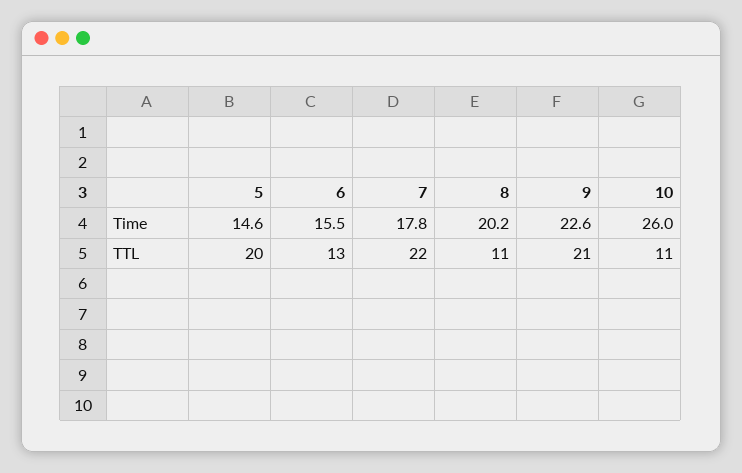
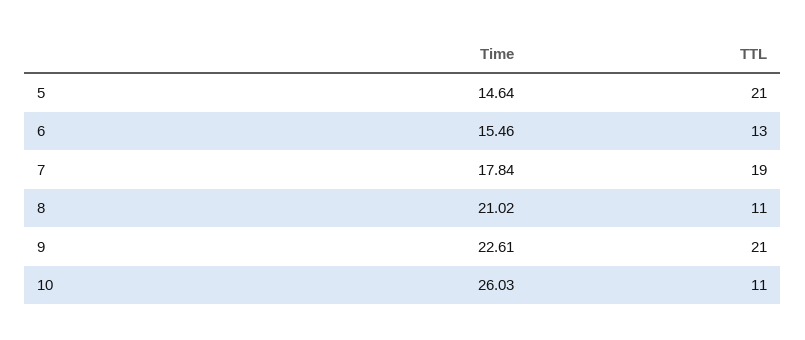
8, Time: 20.2 -> 21.02
5, TTL: 20 -> 21
7, TTL: 22 -> 19

